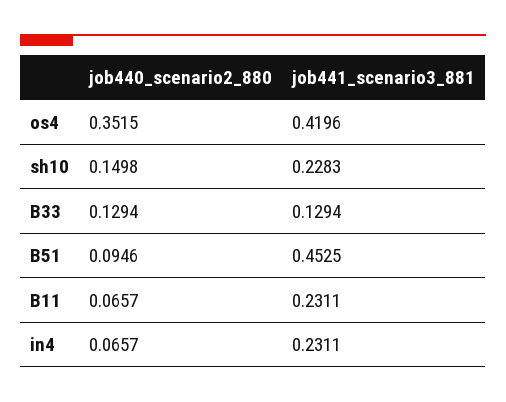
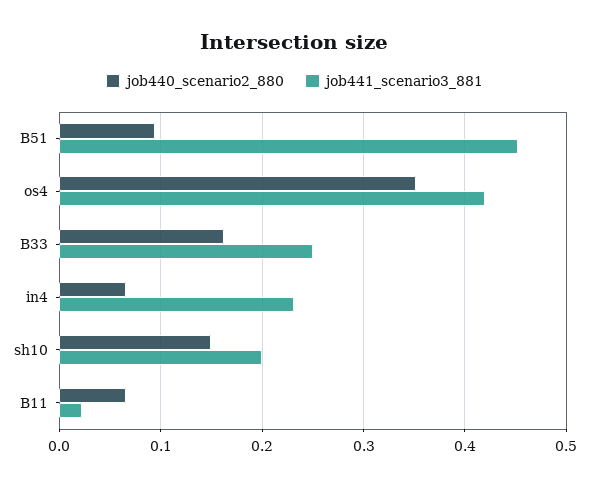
job441_scenario3_881, sh10: 0.2283 -> 0.2
job440_scenario2_880, B33: 0.1294 -> 0.16
job441_scenario3_881, B33: 0.1294 -> 0.25
job441_scenario3_881, B11: 0.2311 -> 0.02

